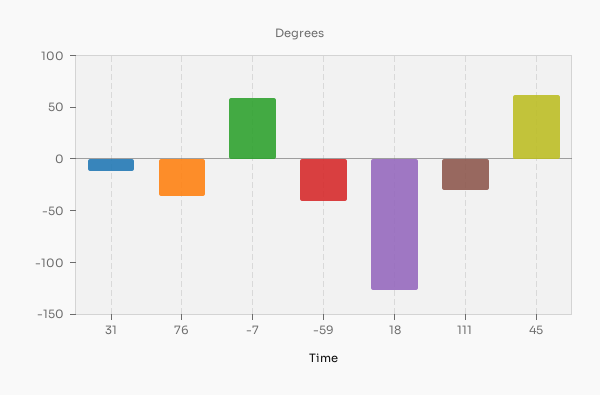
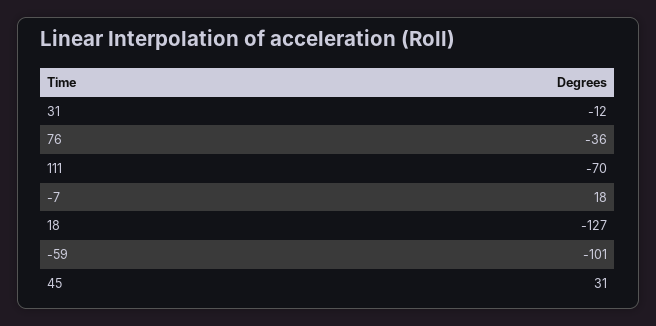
-7: 60 -> 18
-59: -40 -> -101
111: -30 -> -70
45: 60 -> 31

